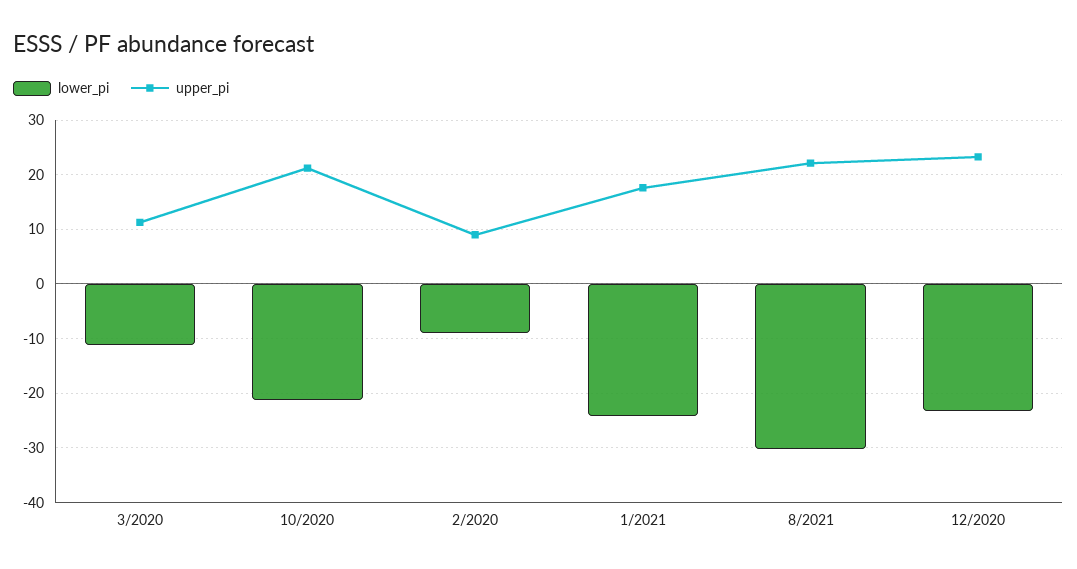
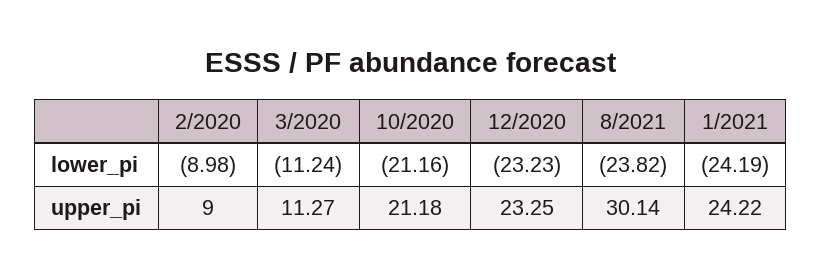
upper_pi, 1/2021: 18 -> 24.22
lower_pi, 8/2021: -30 -> -23.82
upper_pi, 8/2021: 22 -> 30.14

